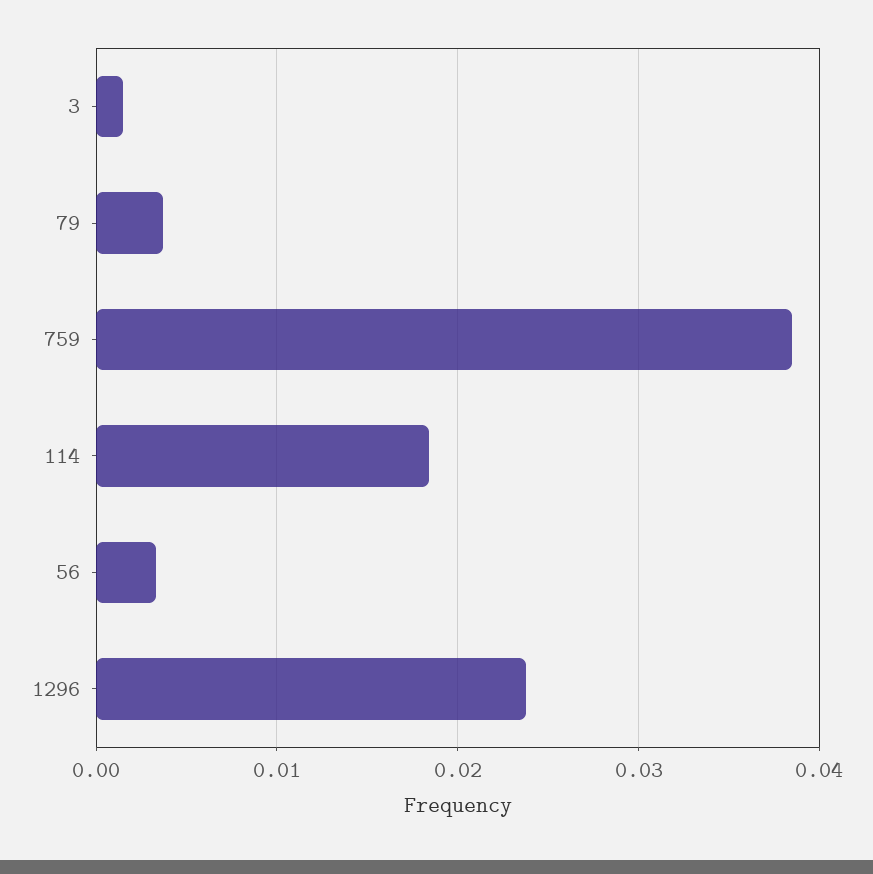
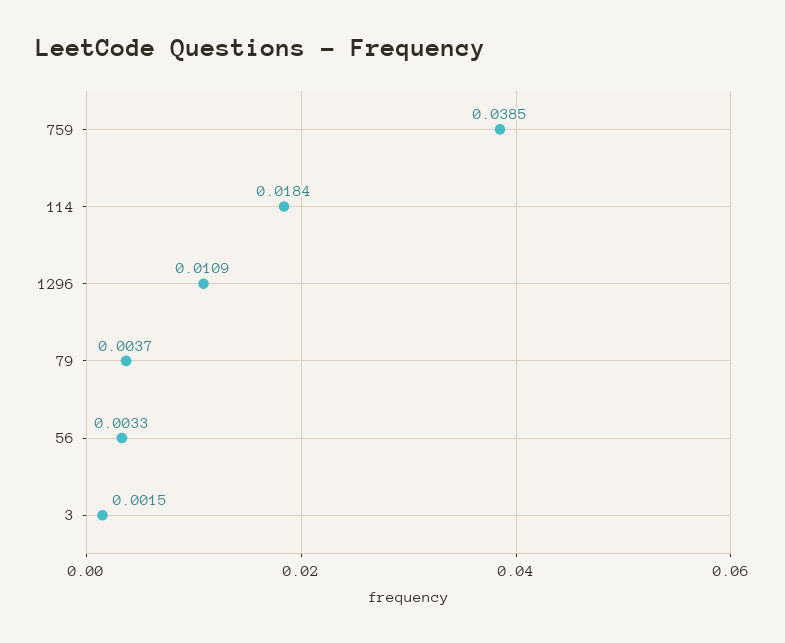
1296: 0.024 -> 0.0109

